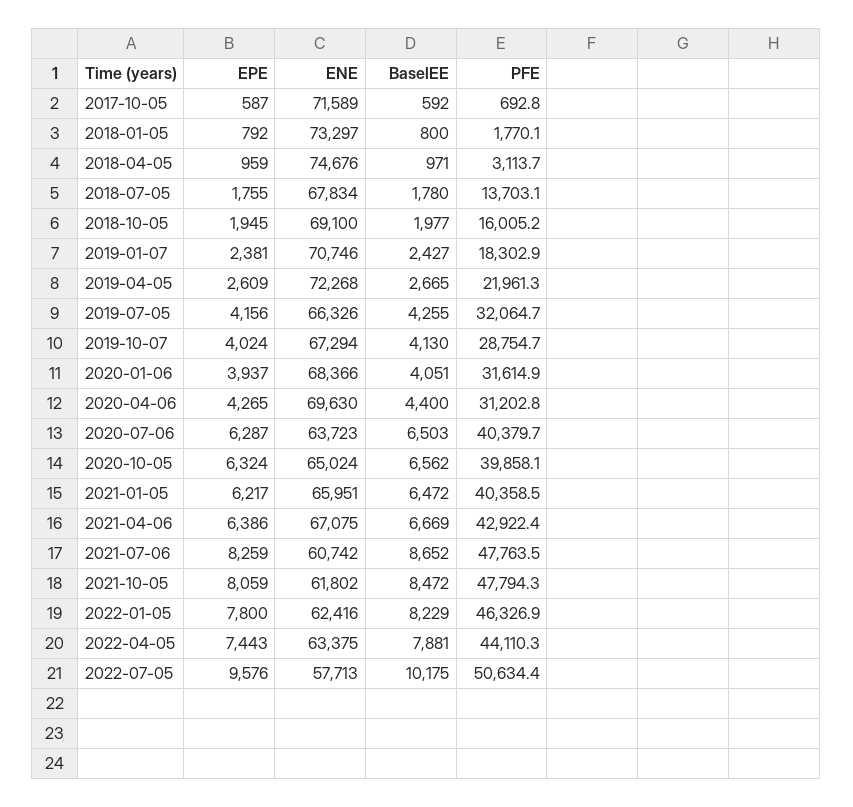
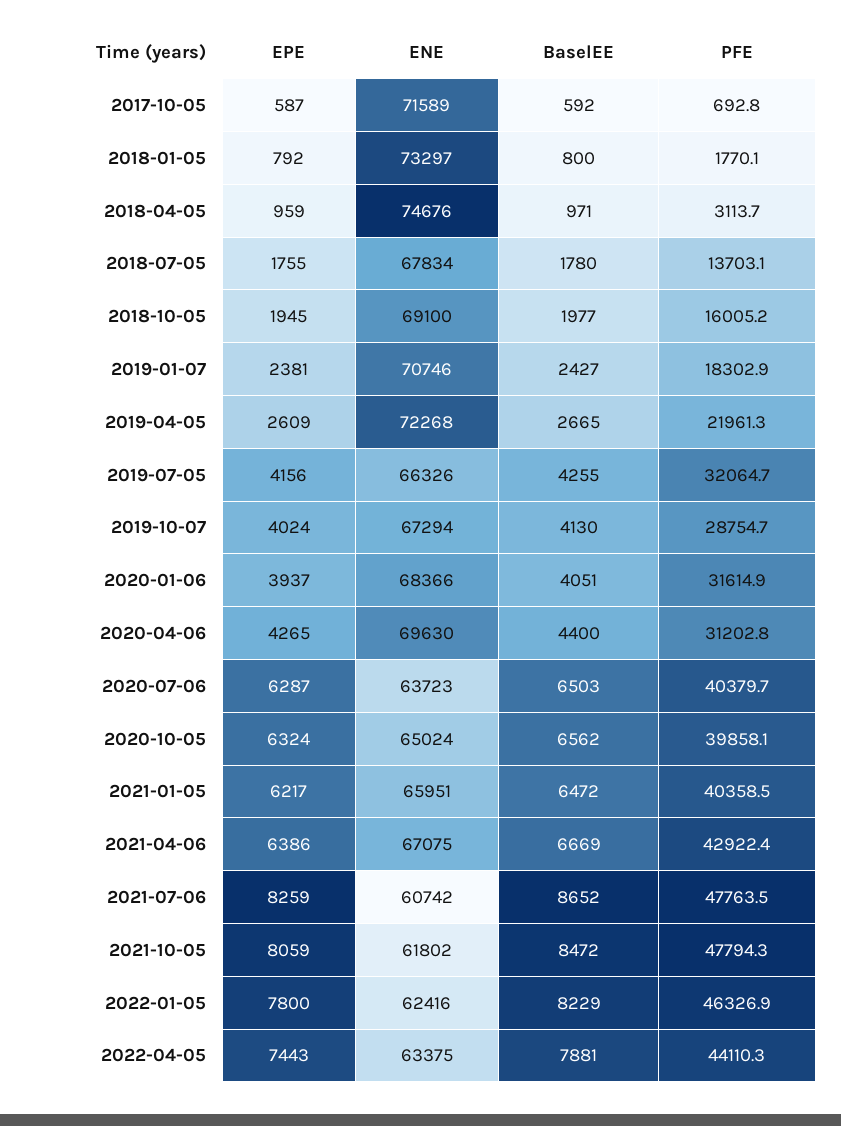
EPE, 2022-07-05: 9576 -> none
ENE, 2022-07-05: 57713 -> none
BaselEE, 2022-07-05: 10175 -> none
PFE, 2022-07-05: 50634.4 -> none

